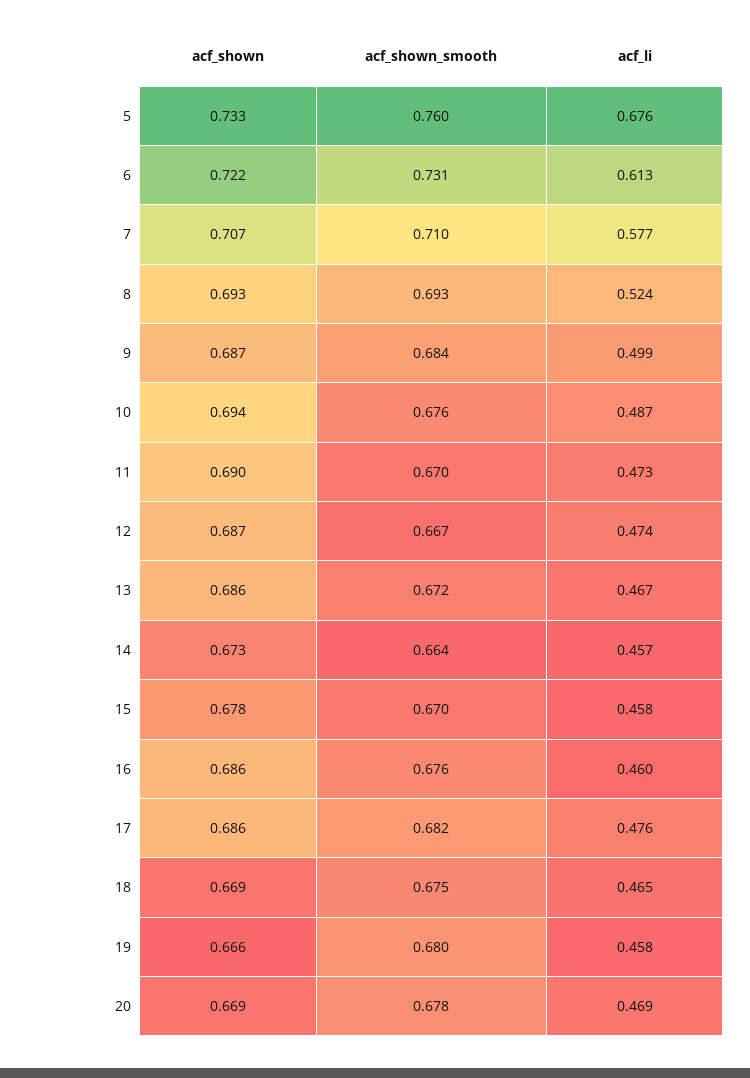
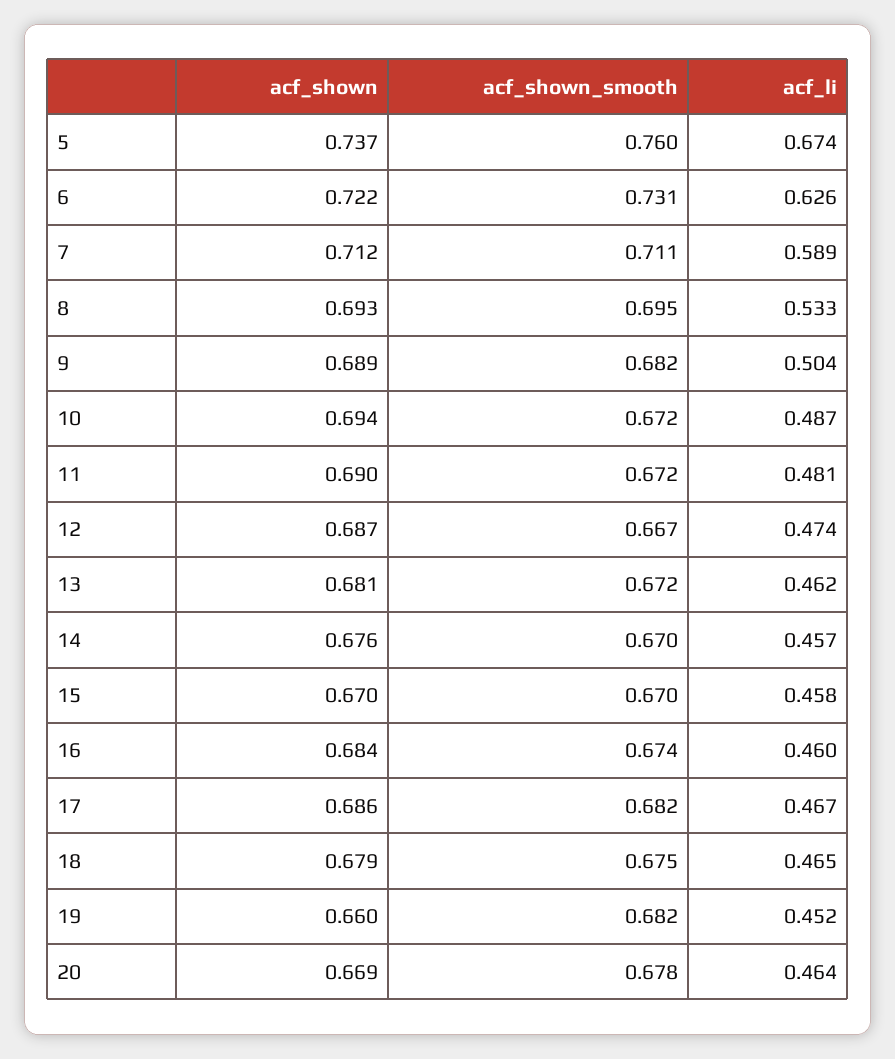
acf_shown, 5: 0.733 -> 0.737
acf_li, 5: 0.676 -> 0.674
acf_li, 6: 0.613 -> 0.626
acf_shown, 7: 0.707 -> 0.712
acf_shown_smooth, 7: 0.71 -> 0.711
acf_li, 7: 0.577 -> 0.589
acf_shown_smooth, 8: 0.693 -> 0.695
acf_li, 8: 0.524 -> 0.533
acf_shown, 9: 0.687 -> 0.689
acf_shown_smooth, 9: 0.684 -> 0.682
acf_li, 9: 0.499 -> 0.504
acf_shown_smooth, 10: 0.676 -> 0.672
acf_shown_smooth, 11: 0.67 -> 0.672
acf_li, 11: 0.473 -> 0.481
acf_shown, 13: 0.686 -> 0.681
acf_li, 13: 0.467 -> 0.462
acf_shown, 14: 0.673 -> 0.676
acf_shown_smooth, 14: 0.664 -> 0.67
acf_shown, 15: 0.678 -> 0.67
acf_shown, 16: 0.686 -> 0.684
acf_shown_smooth, 16: 0.676 -> 0.674
acf_li, 17: 0.476 -> 0.467
acf_shown, 18: 0.669 -> 0.679
acf_shown, 19: 0.666 -> 0.66
acf_shown_smooth, 19: 0.68 -> 0.682
acf_li, 19: 0.458 -> 0.452
acf_li, 20: 0.469 -> 0.464

